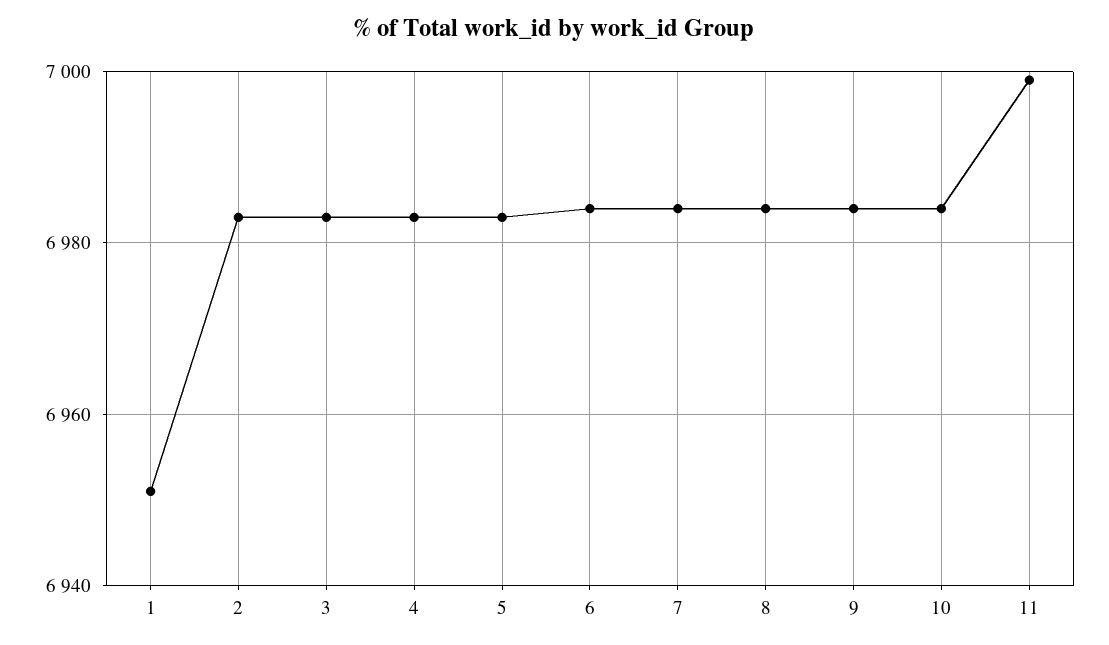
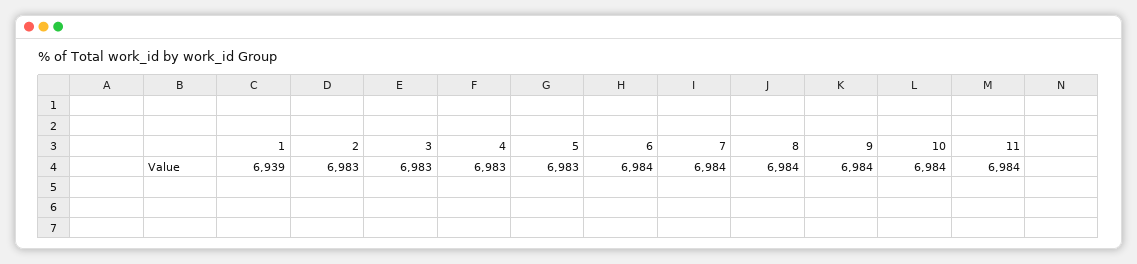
1: 6950 -> 6939
11: 7000 -> 6984

